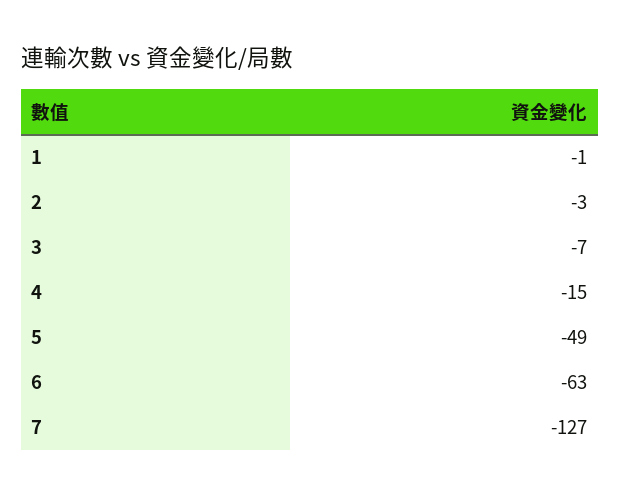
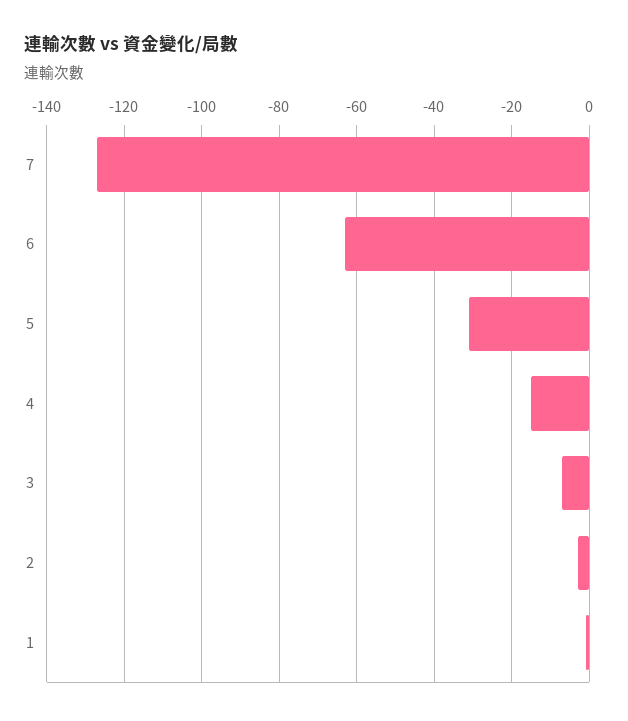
5: -49 -> -30

